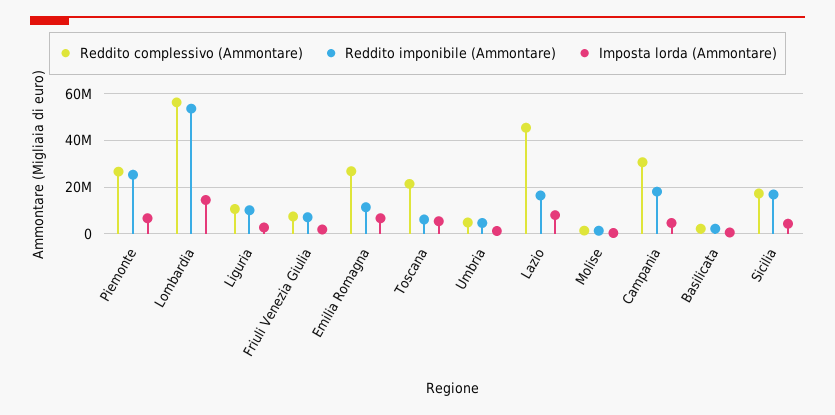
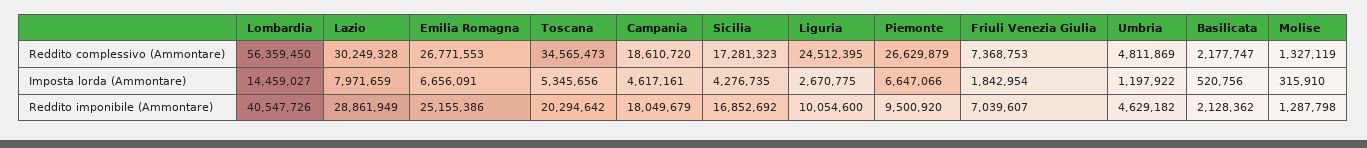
Reddito imponibile (Ammontare), Piemonte: 25000000 -> 9500920
Reddito imponibile (Ammontare), Lombardia: 55000000 -> 40547726
Reddito complessivo (Ammontare), Liguria: 10000000 -> 24512395
Reddito imponibile (Ammontare), Emilia Romagna: 10000000 -> 25155386
Reddito complessivo (Ammontare), Toscana: 20000000 -> 34565473
Reddito imponibile (Ammontare), Toscana: 5000000 -> 20294642
Reddito complessivo (Ammontare), Lazio: 45000000 -> 30249328
Reddito imponibile (Ammontare), Lazio: 15000000 -> 28861949
Reddito complessivo (Ammontare), Campania: 30000000 -> 18610720

